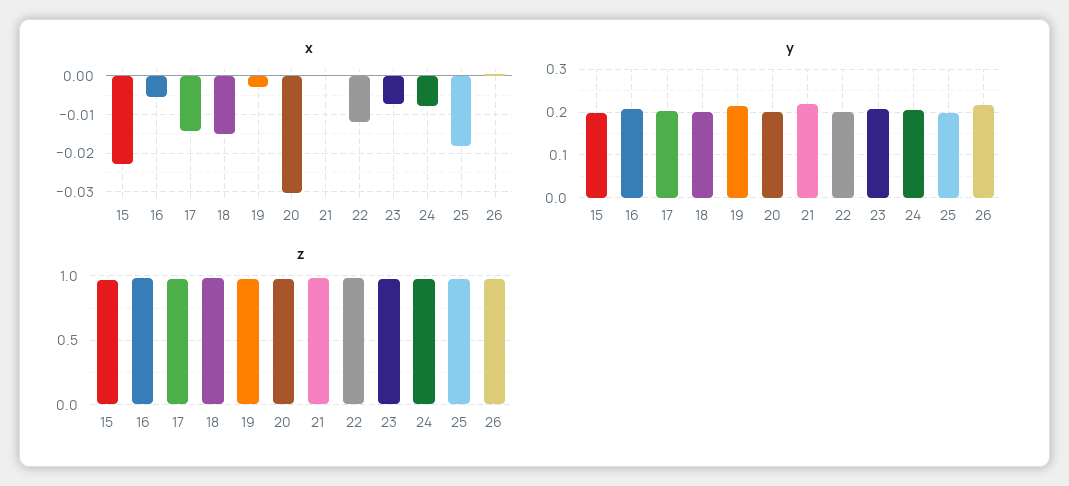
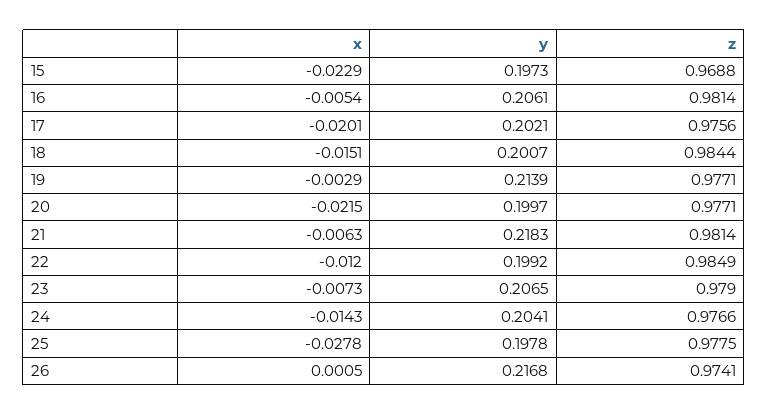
x, 17: -0.014 -> -0.0201
x, 20: -0.03 -> -0.0215
x, 21: 0 -> -0.0063
x, 24: -0.008 -> -0.0143
x, 25: -0.018 -> -0.0278

